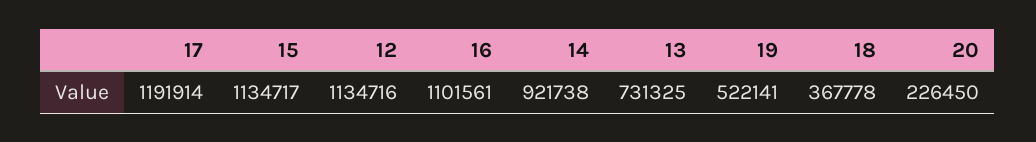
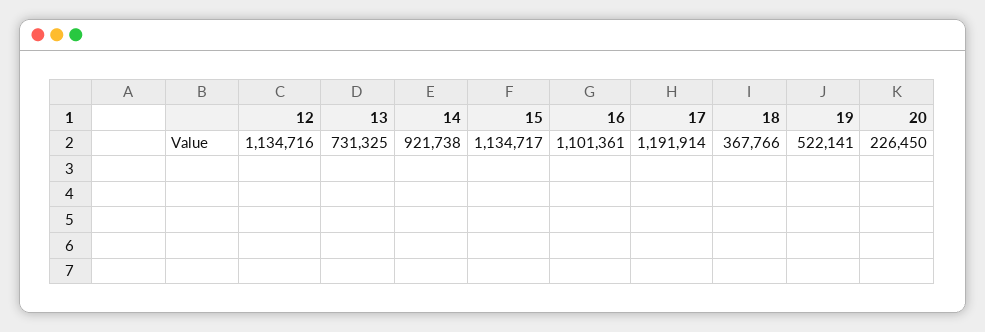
16: 1101561 -> 1101361
18: 367778 -> 367766

